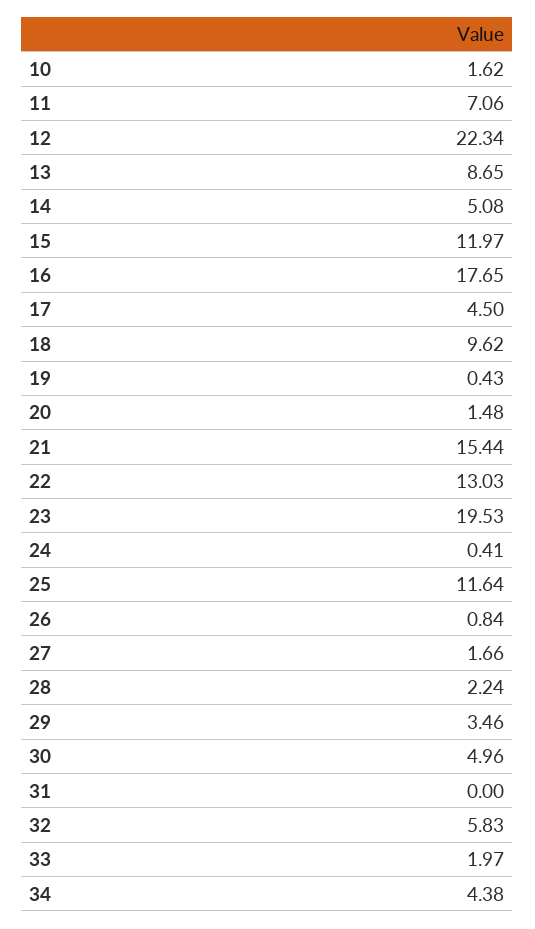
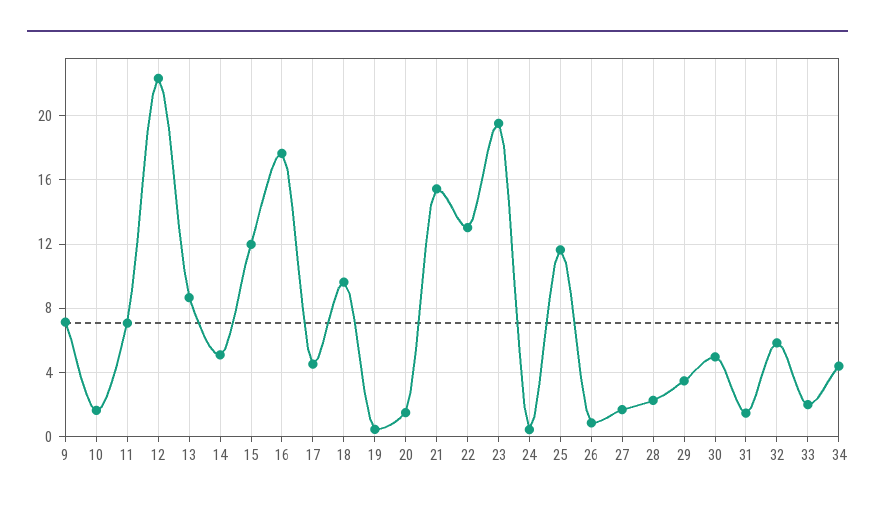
31: 0 -> 1.5
9: none -> 7

